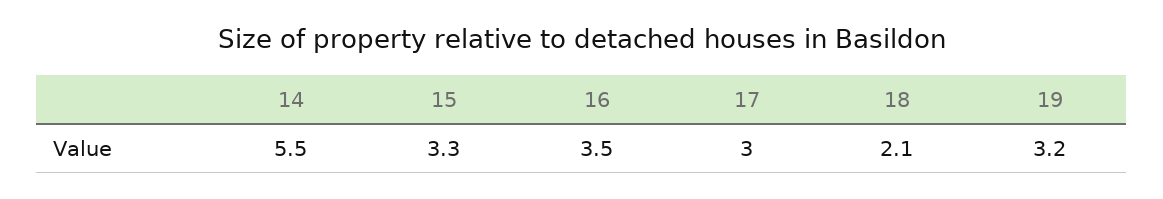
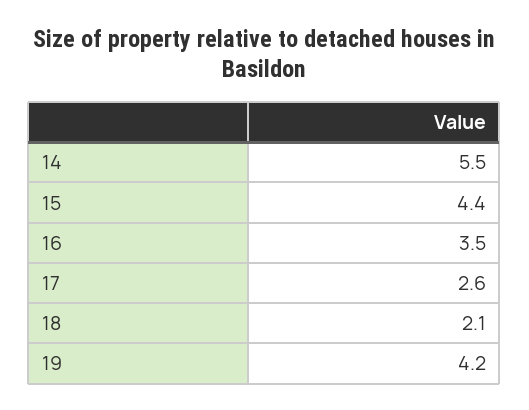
15: 3.3 -> 4.4
17: 3 -> 2.6
19: 3.2 -> 4.2

